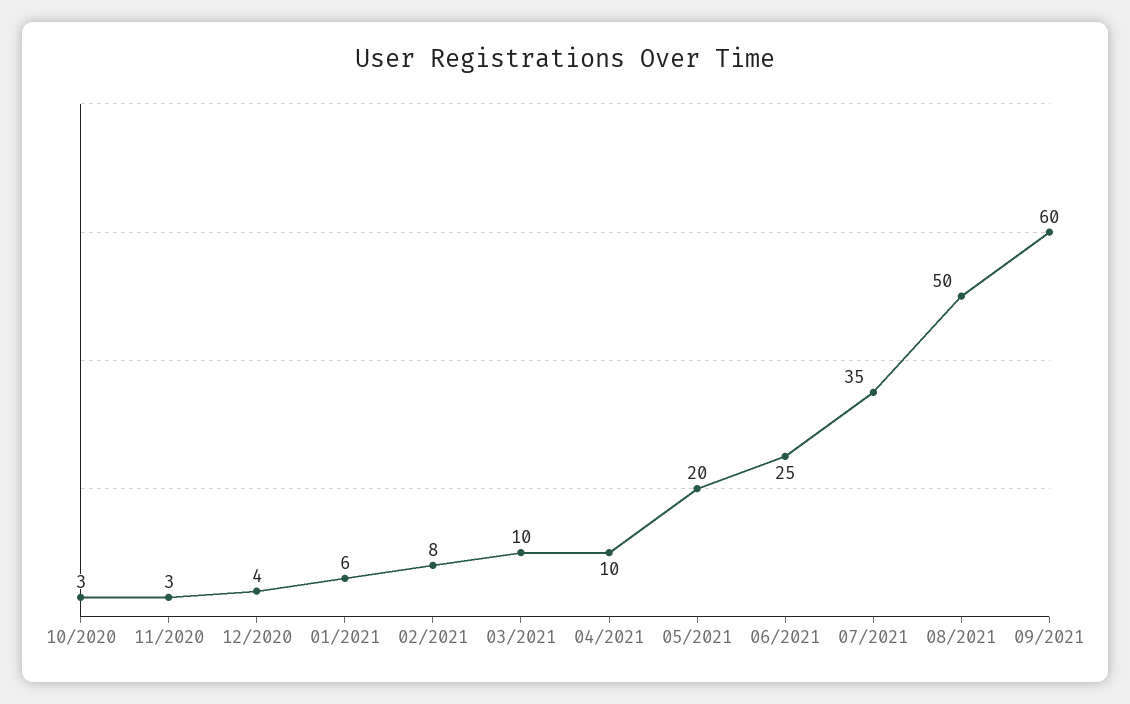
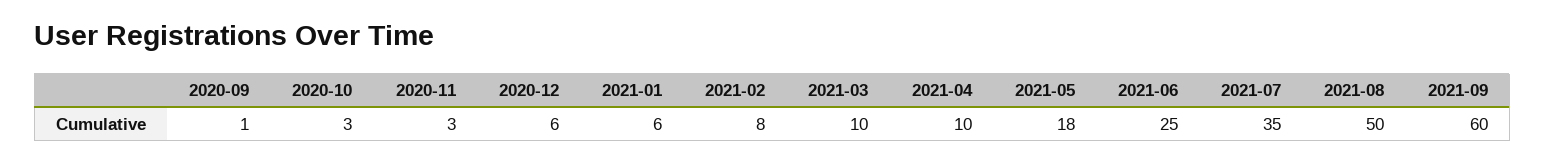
12/2020: 4 -> 6
05/2021: 20 -> 18
2020-09: none -> 1

